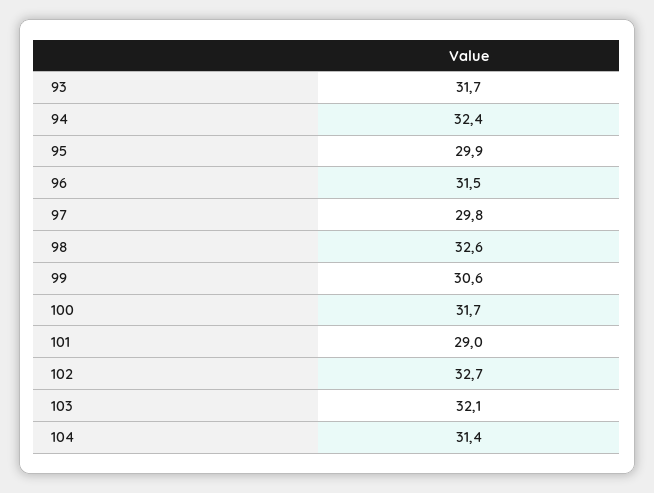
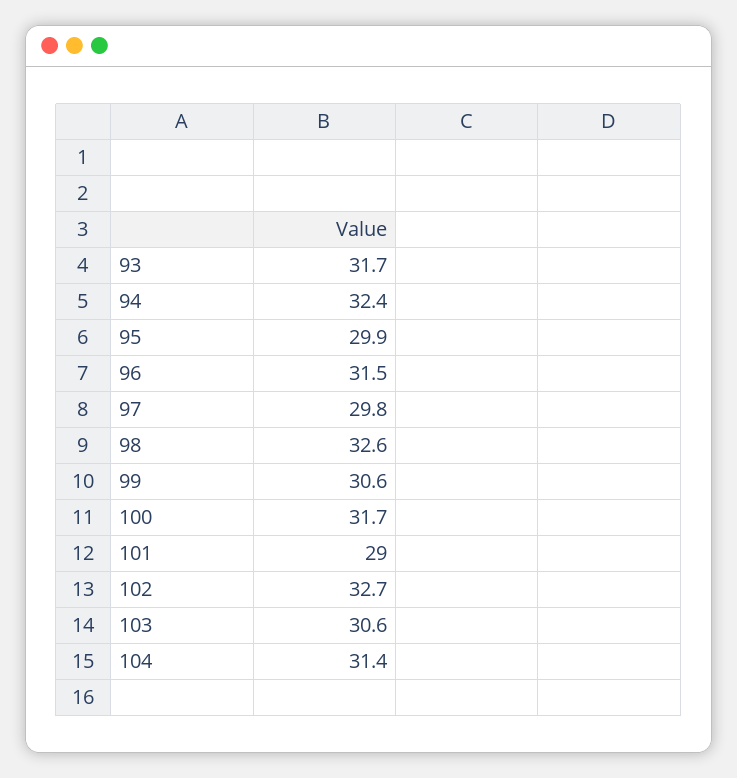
103: 32.1 -> 30.6

